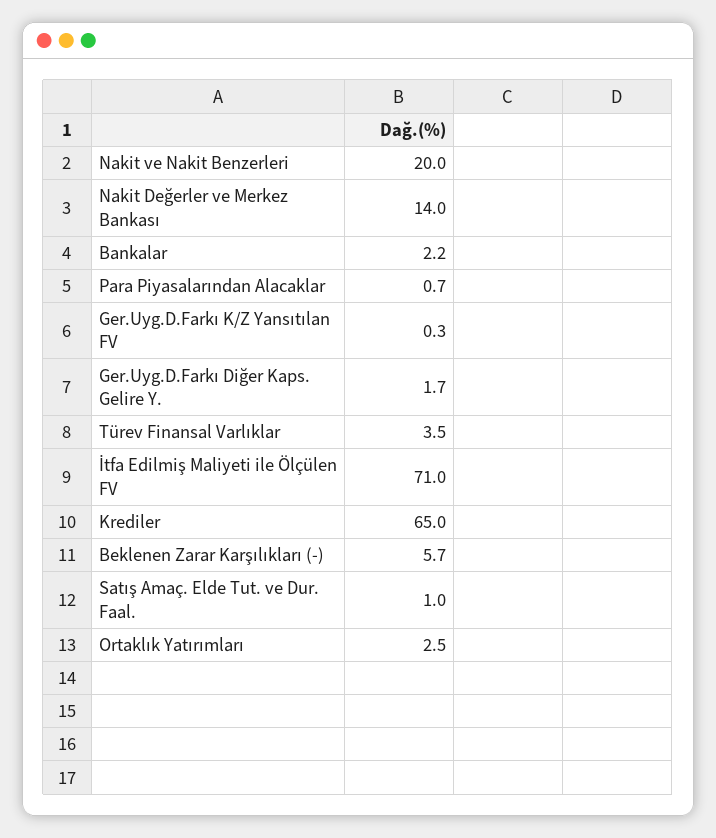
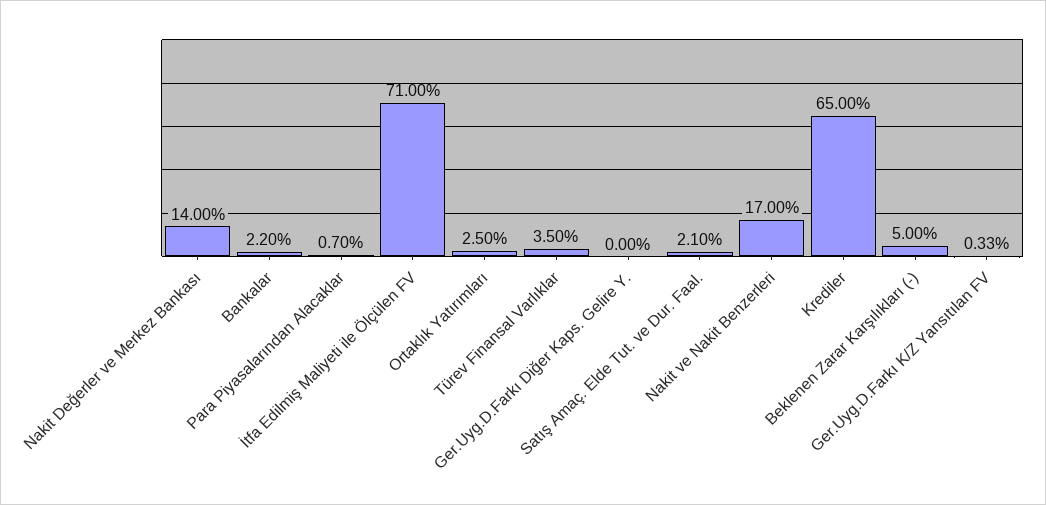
Nakit ve Nakit Benzerleri: 20 -> 17
Ger.Uyg.D.Farkı Diğer Kaps. Gelire Y.: 1.7 -> 0
Beklenen Zarar Karşılıkları (-): 5.7 -> 5
Satış Amaç. Elde Tut. ve Dur. Faal.: 1 -> 2.1

